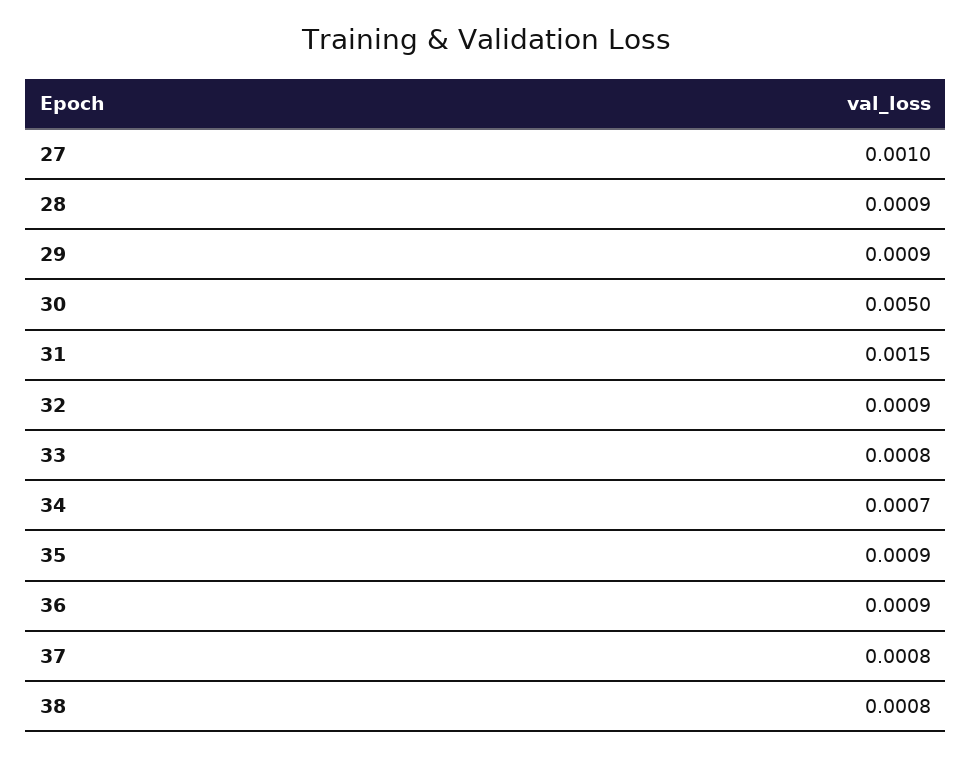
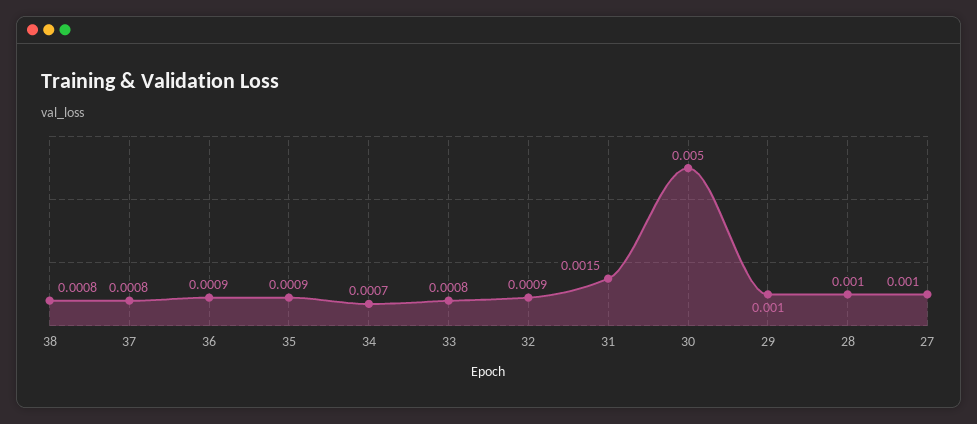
28: 0.0009 -> 0.001
29: 0.0009 -> 0.001

